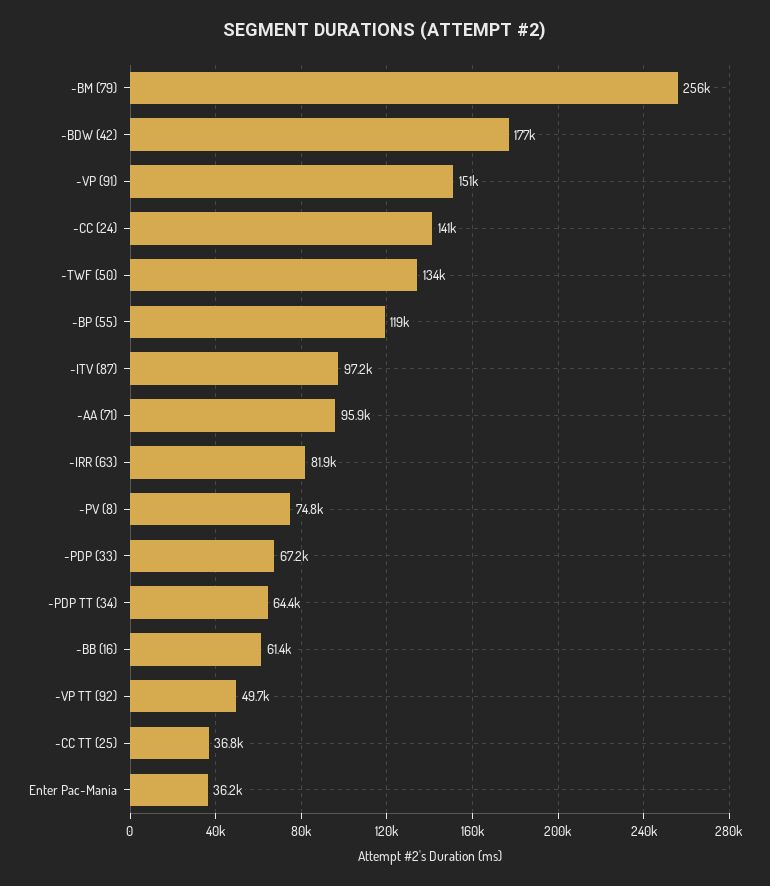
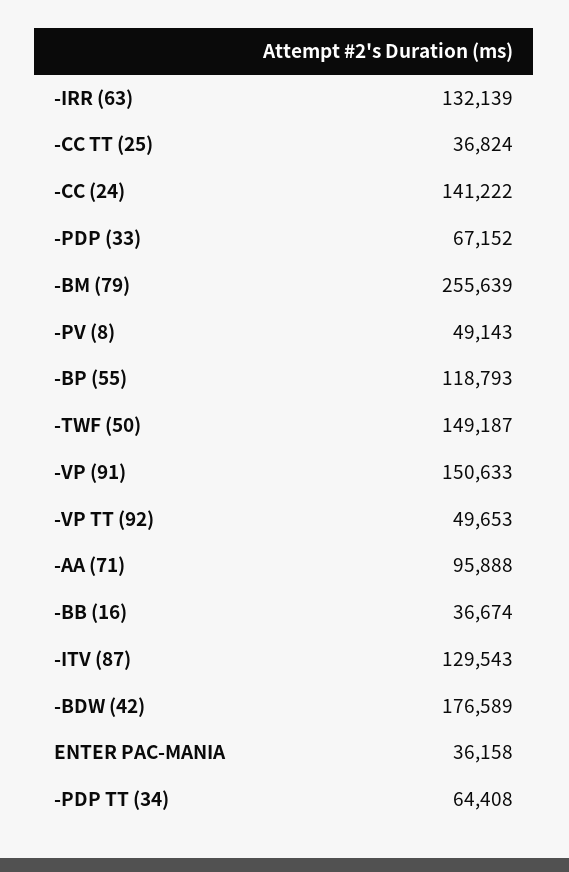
-TWF (50): 134000 -> 149187
-ITV (87): 97200 -> 129543
-IRR (63): 81900 -> 132139
-PV (8): 74800 -> 49143
-BB (16): 61400 -> 36674

